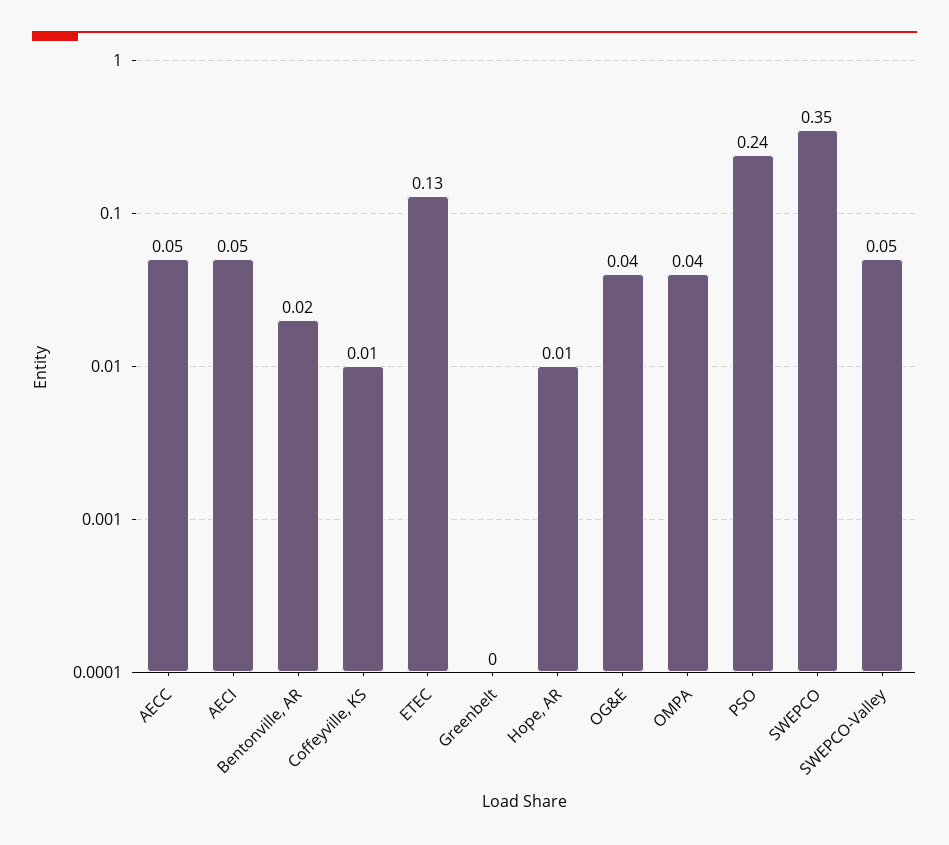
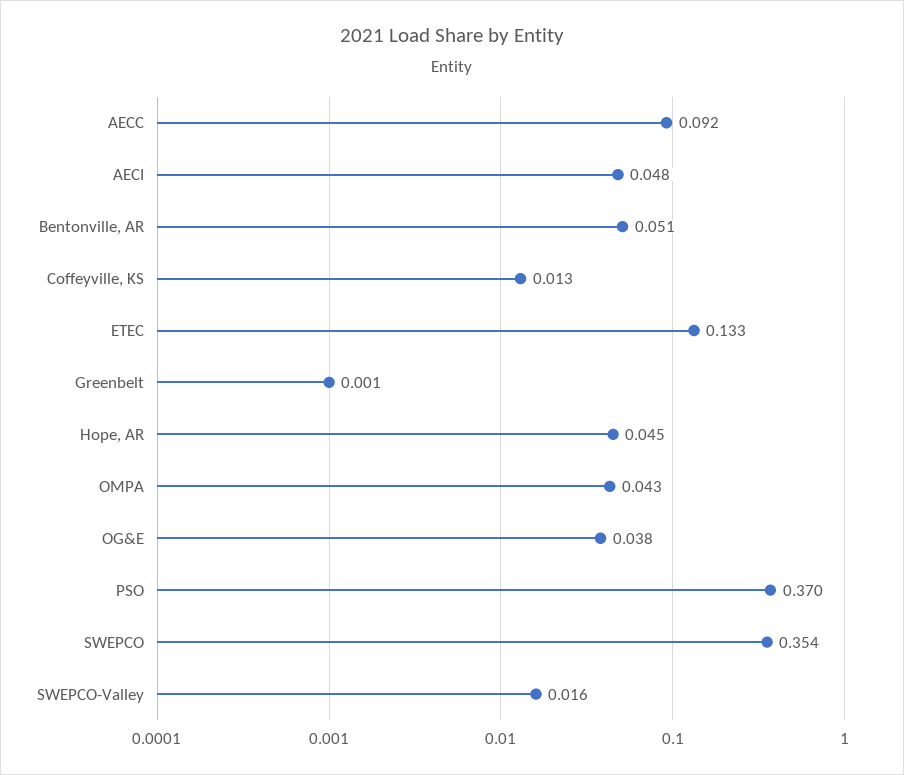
AECC: 0.05 -> 0.092
Bentonville, AR: 0.02 -> 0.051
Hope, AR: 0.01 -> 0.045
PSO: 0.24 -> 0.37
SWEPCO-Valley: 0.05 -> 0.016

